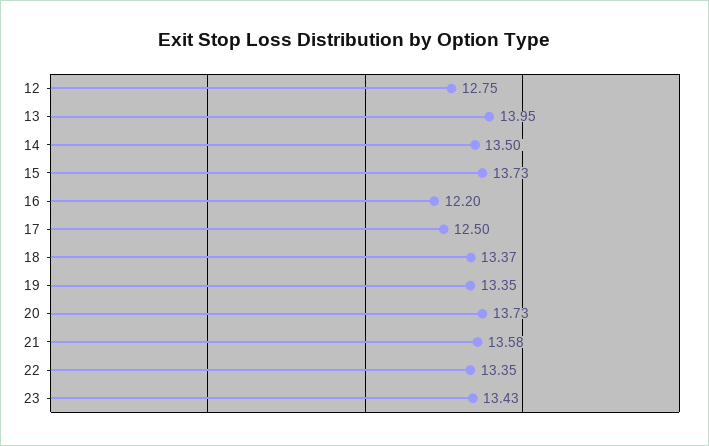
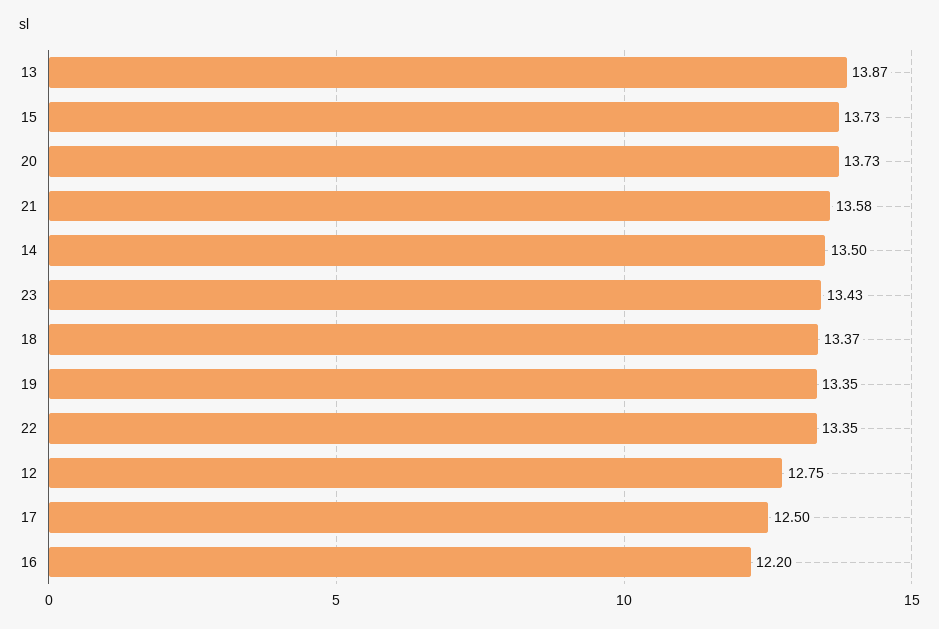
13: 13.95 -> 13.87

